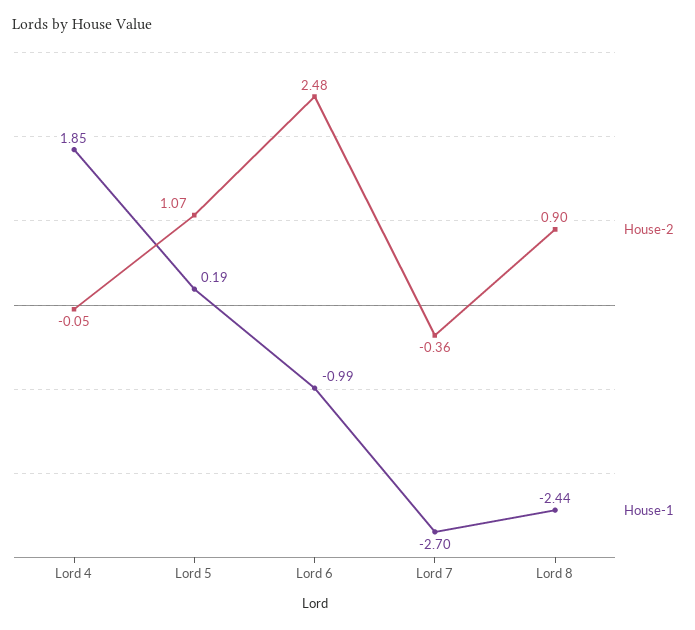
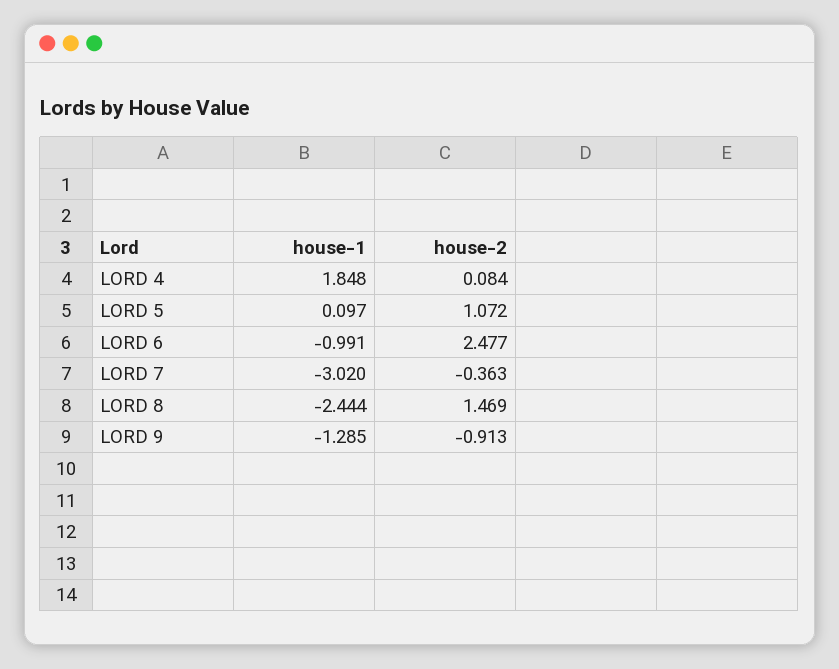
House-2, Lord 4: -0.05 -> 0.084
House-1, Lord 5: 0.19 -> 0.097
House-1, Lord 7: -2.7 -> -3.02
House-2, Lord 8: 0.9 -> 1.469
House-1, LORD 9: none -> -1.285
House-2, LORD 9: none -> -0.913

